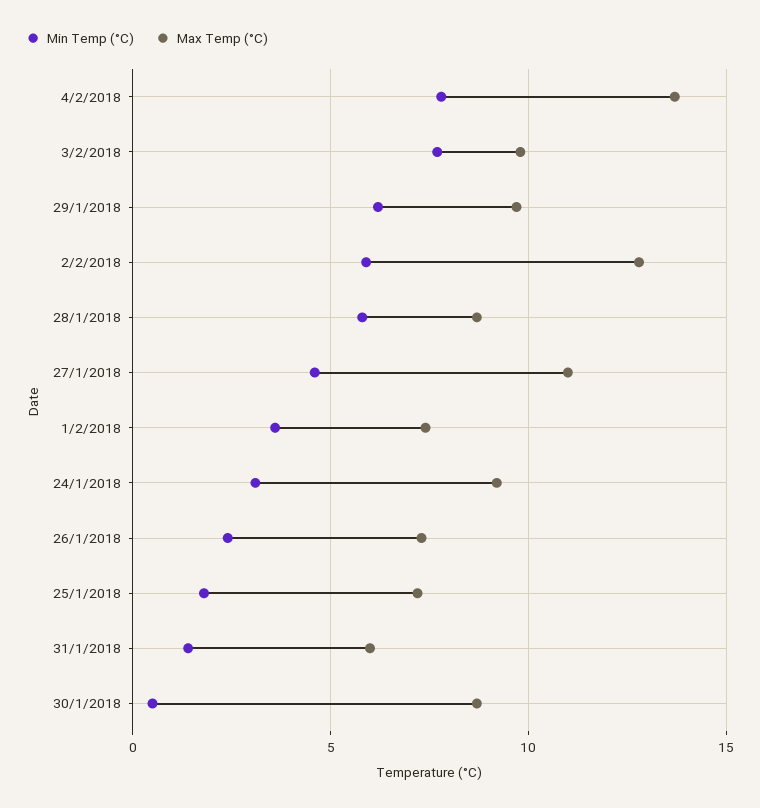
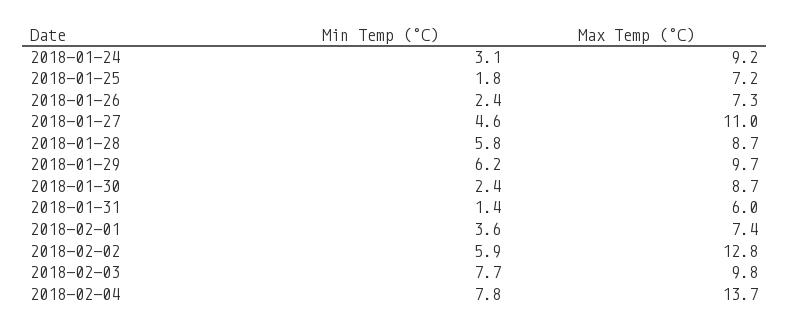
Min Temp (°C), 30/1/2018: 0.5 -> 2.4

